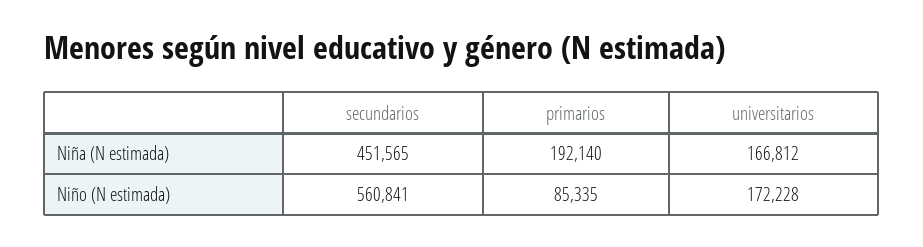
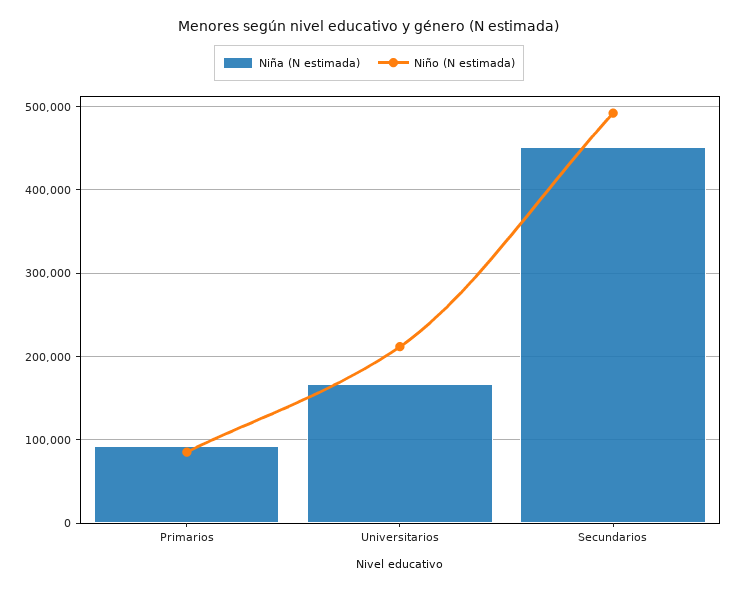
Niña (N estimada), primarios: 192140 -> 90000
Niño (N estimada), secundarios: 560841 -> 490000
Niño (N estimada), universitarios: 172228 -> 210000

